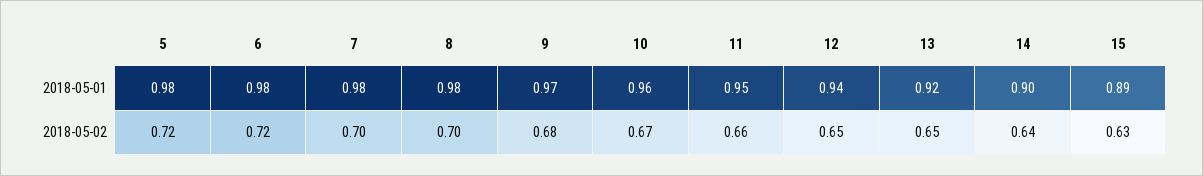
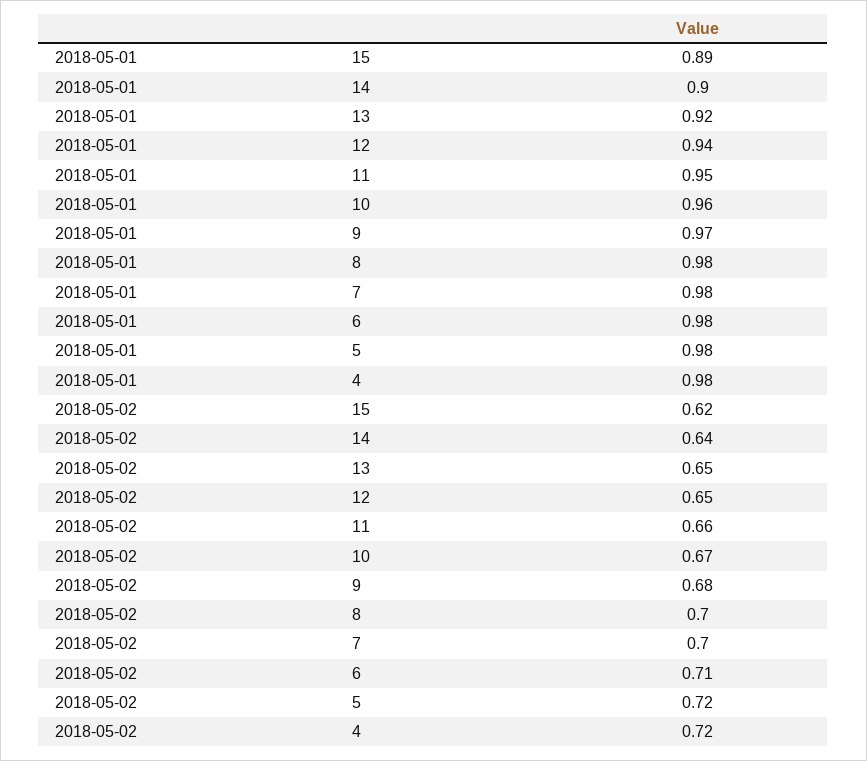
6, 2018-05-02: 0.72 -> 0.71
15, 2018-05-02: 0.63 -> 0.62
4, 2018-05-01: none -> 0.98
4, 2018-05-02: none -> 0.72

